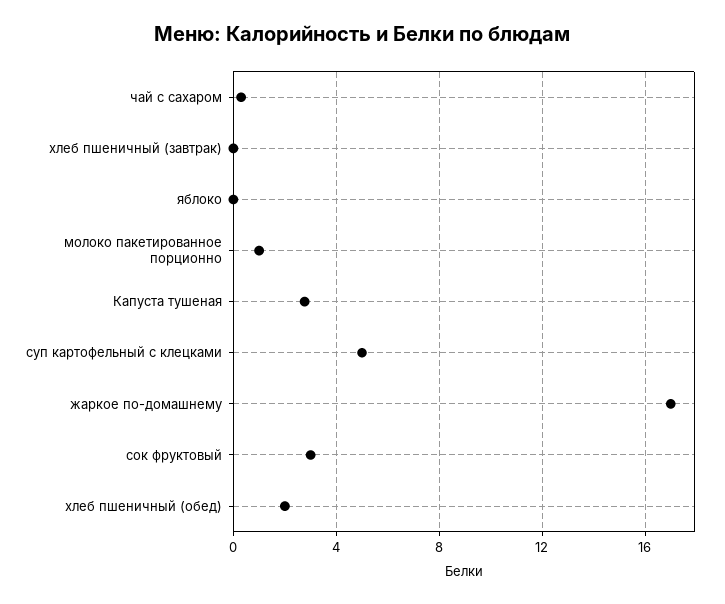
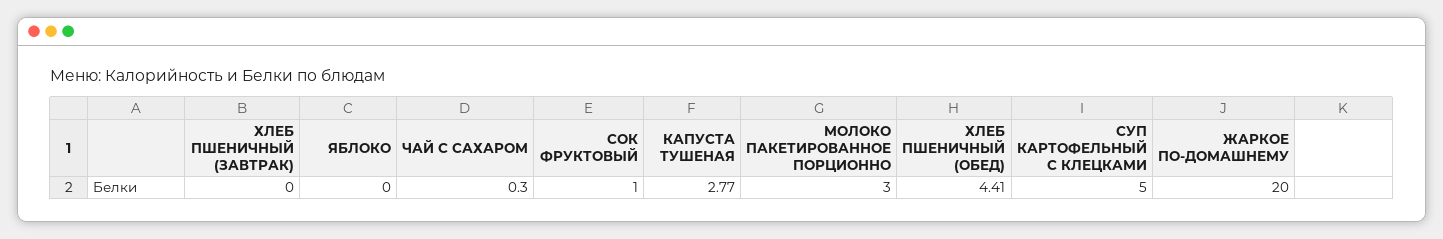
молоко пакетированное порционно: 1 -> 3
жаркое по-домашнему: 17 -> 20
сок фруктовый: 3 -> 1
хлеб пшеничный (обед): 2 -> 4.41

